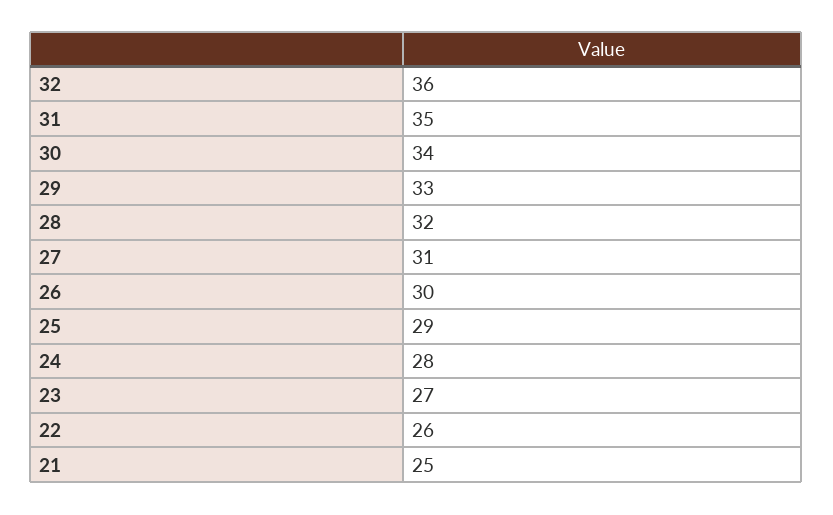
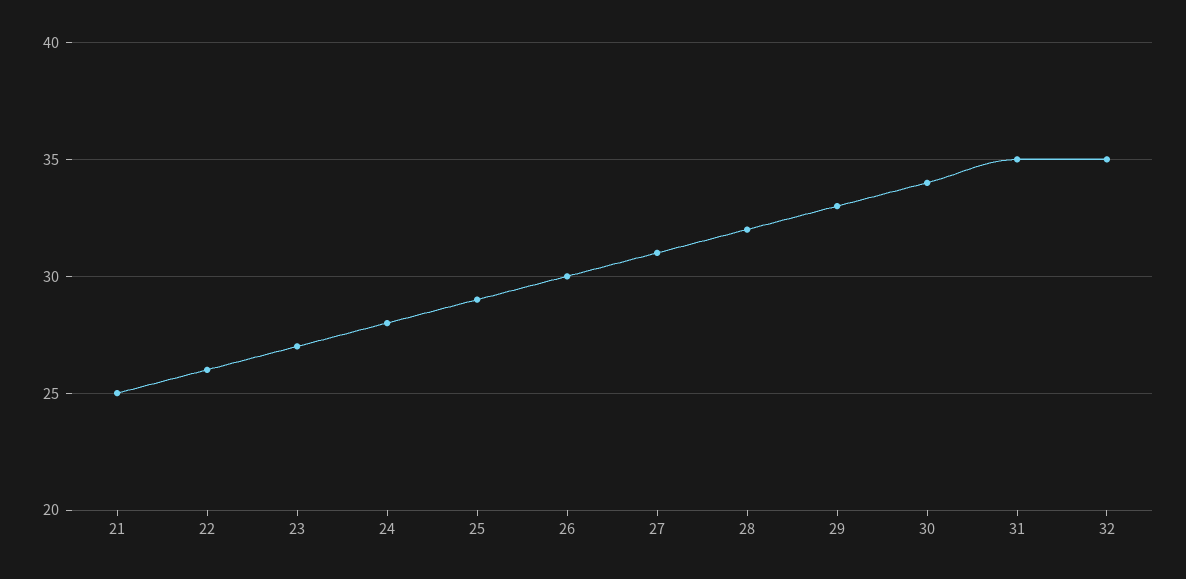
32: 36 -> 35

